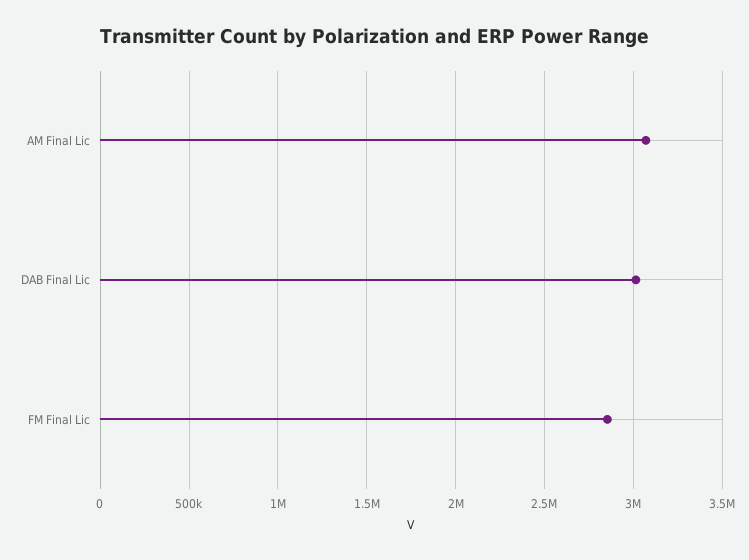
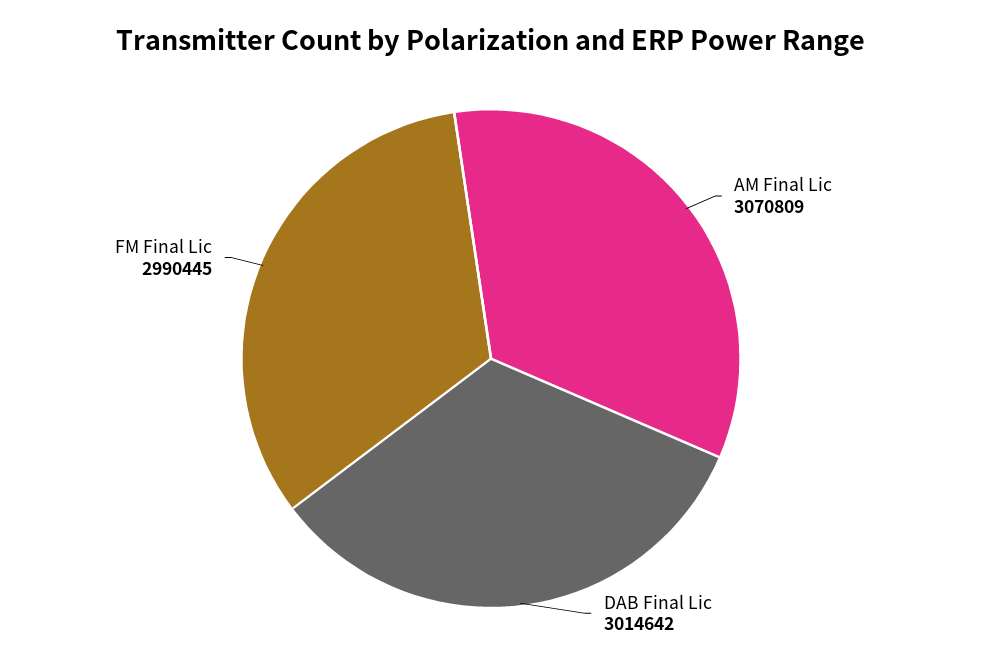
FM Final Lic: 2850000 -> 2990445

